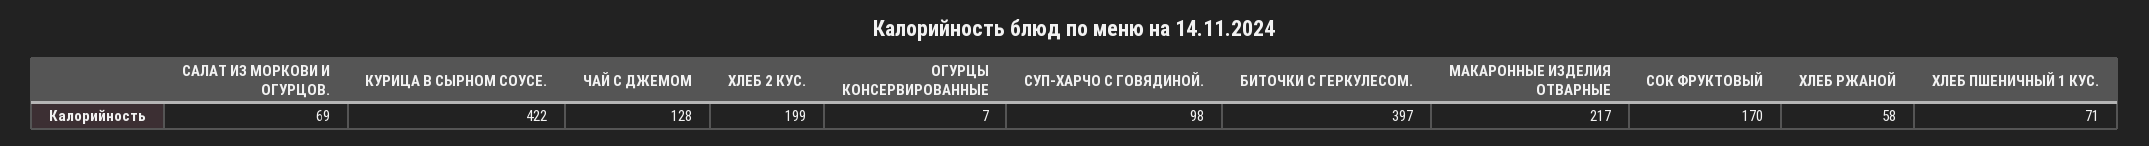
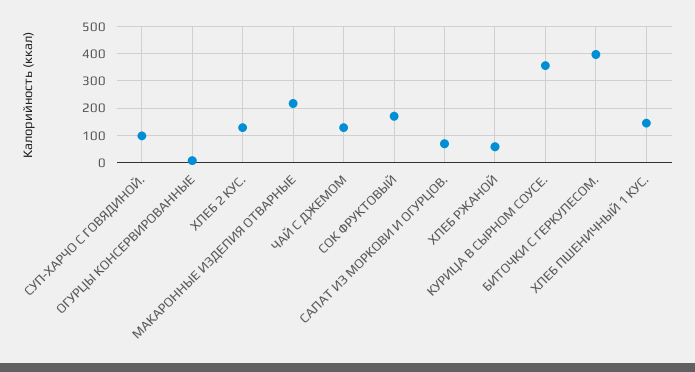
КУРИЦА В СЫРНОМ СОУСЕ.: 422 -> 350
ХЛЕБ 2 КУС.: 199 -> 125
ХЛЕБ ПШЕНИЧНЫЙ 1 КУС.: 71 -> 150

